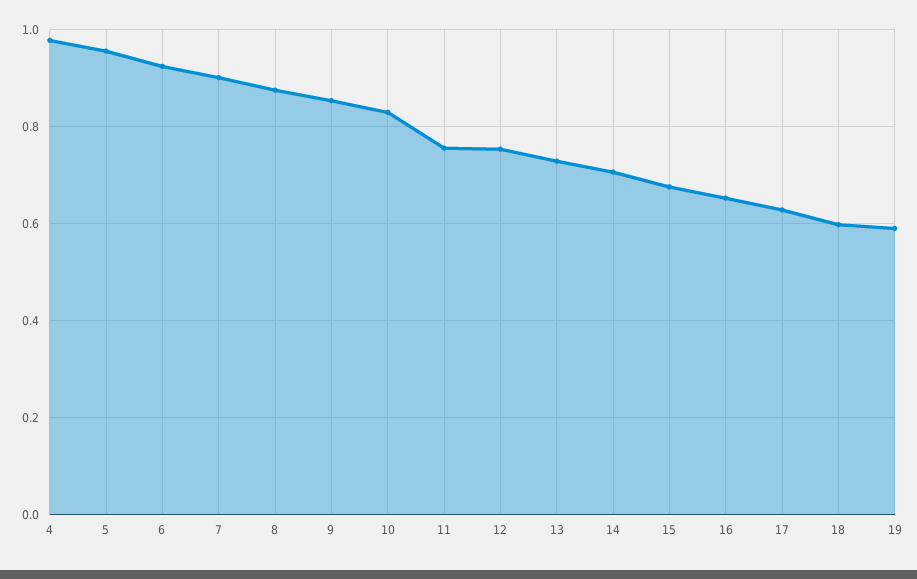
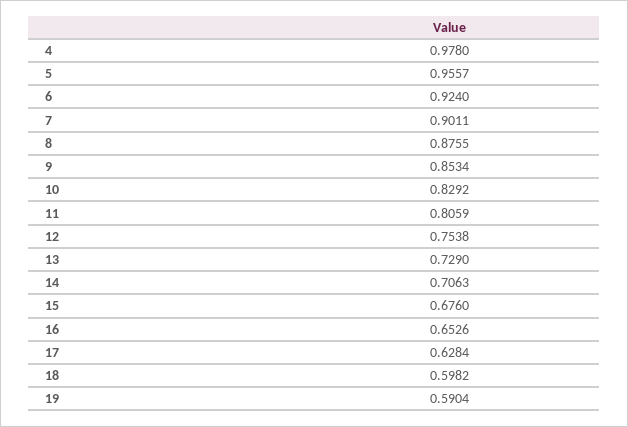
11: 0.76 -> 0.8059

